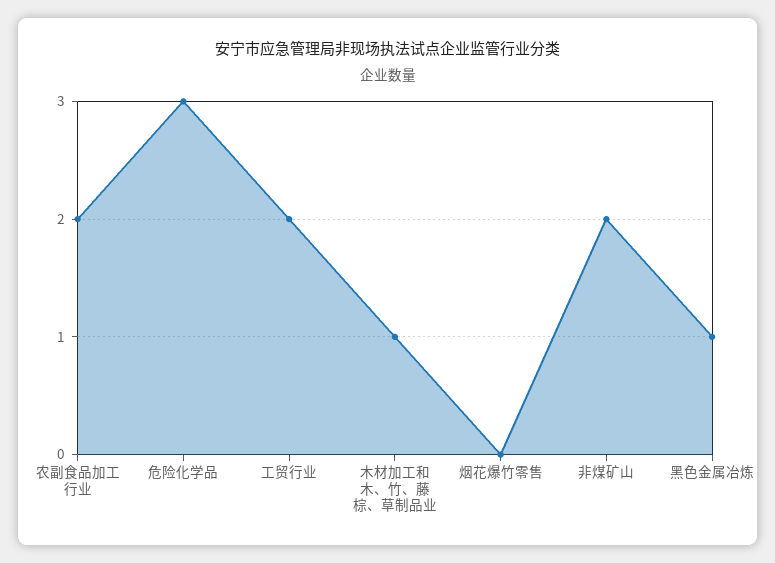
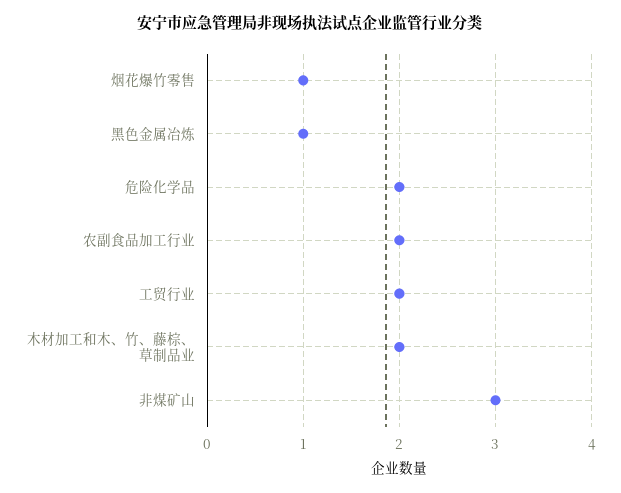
危险化学品: 3 -> 2
木材加工和木、竹、藤棕、草制品业: 1 -> 2
烟花爆竹零售: 0 -> 1
非煤矿山: 2 -> 3

